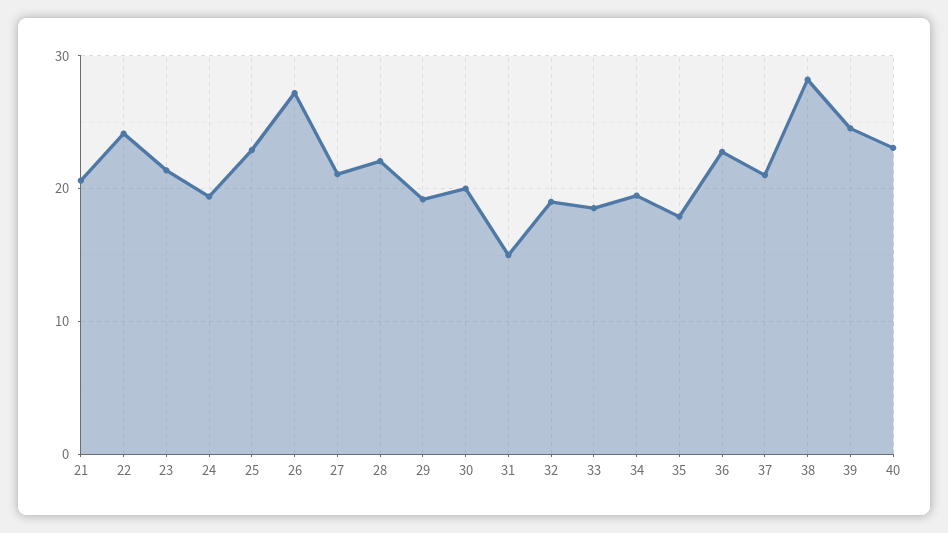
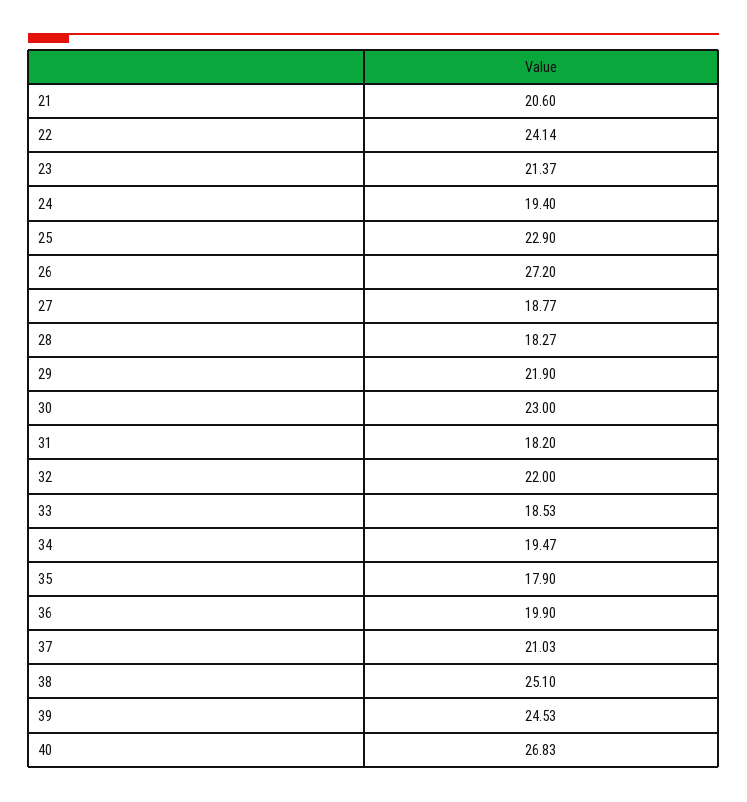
27: 21 -> 18.77
28: 22 -> 18.27
29: 19 -> 21.9
30: 20 -> 23
31: 15 -> 18.2
32: 19 -> 22
36: 23 -> 19.9
38: 28 -> 25.1
40: 23 -> 26.83

